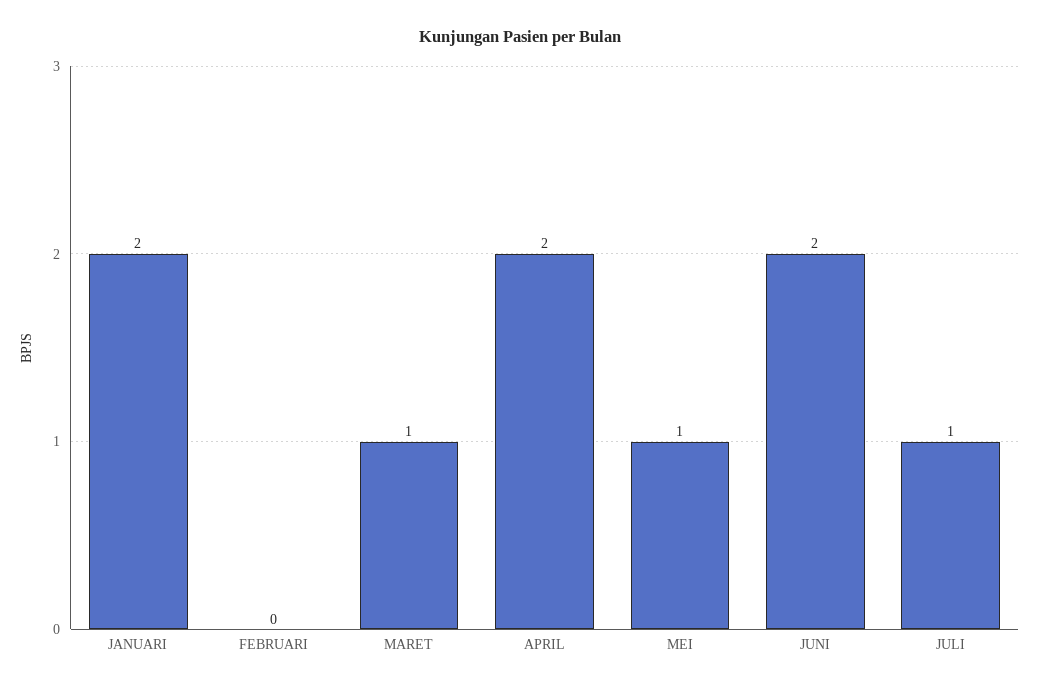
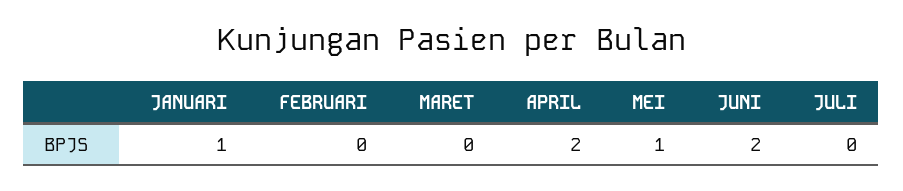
JANUARI: 2 -> 1
MARET: 1 -> 0
JULI: 1 -> 0

